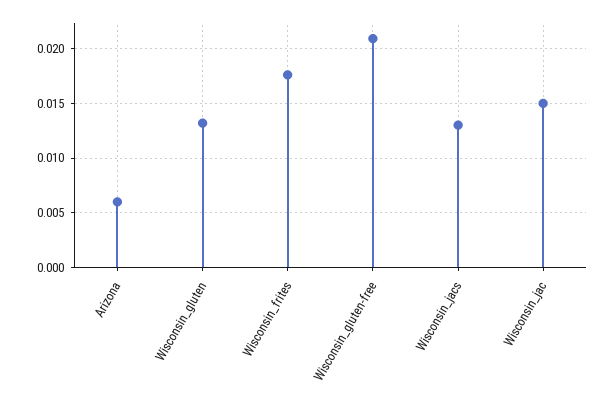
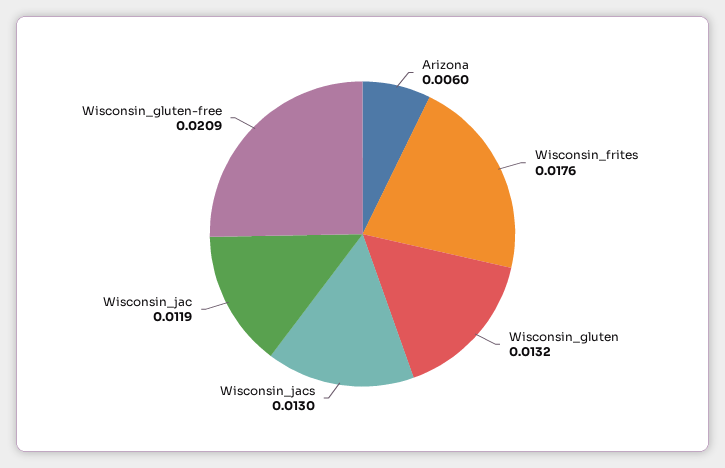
Wisconsin_jac: 0.015 -> 0.0119

